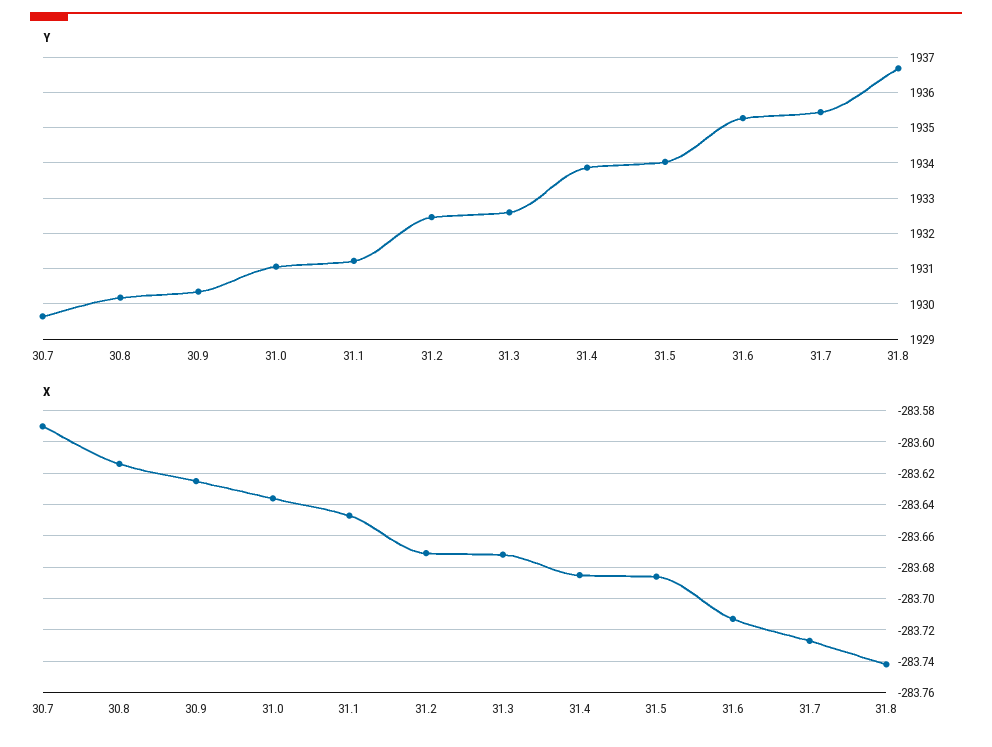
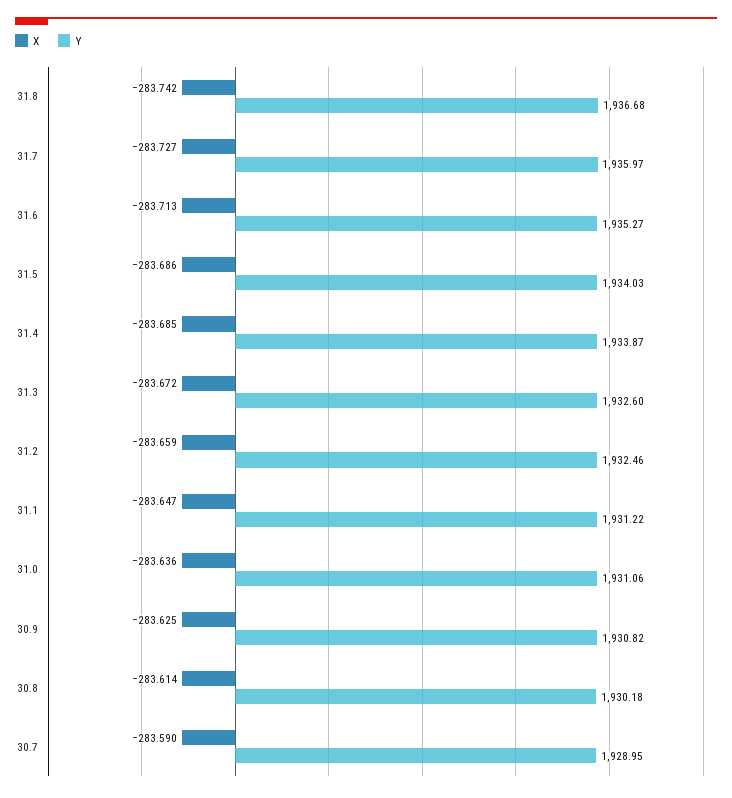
Y, 30.7: 1929.6 -> 1928.95
Y, 30.9: 1930.4 -> 1930.82
Y, 31.7: 1935.4 -> 1935.97
X, 31.2: -283.67 -> -283.659

